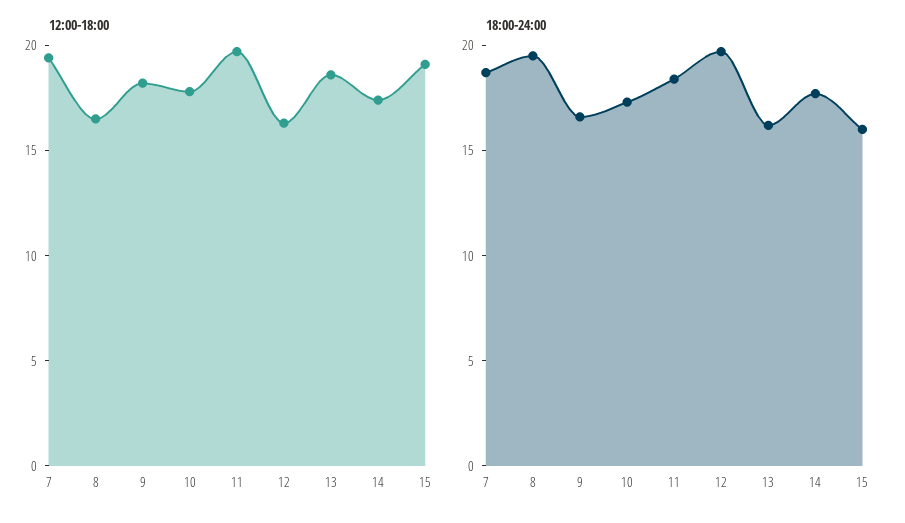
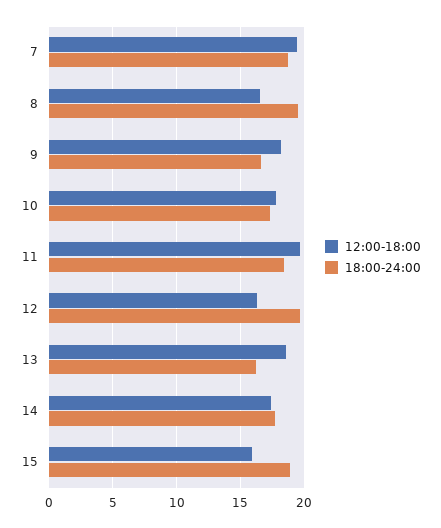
12:00-18:00, 15: 19 -> 16
18:00-24:00, 15: 16 -> 19

